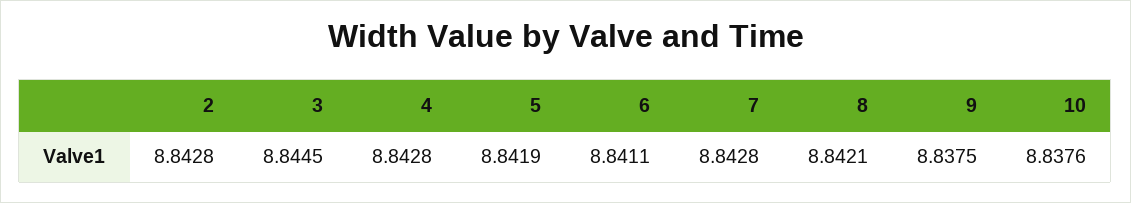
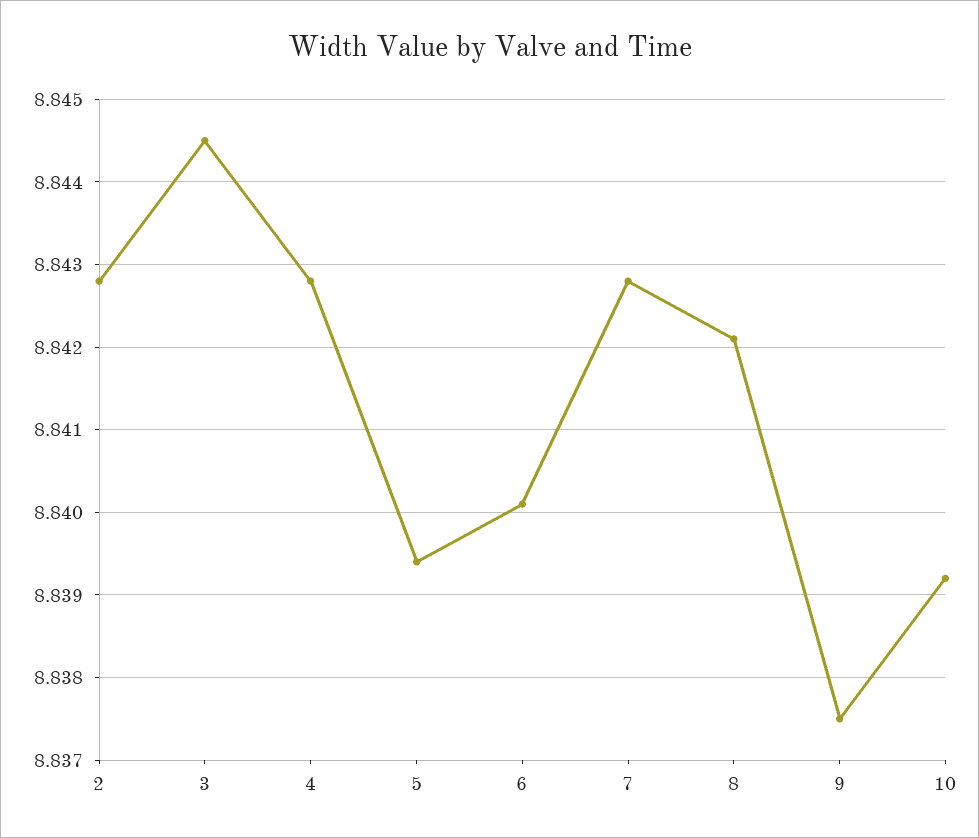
5: 8.8419 -> 8.8394
6: 8.8411 -> 8.8401
10: 8.8376 -> 8.8392

